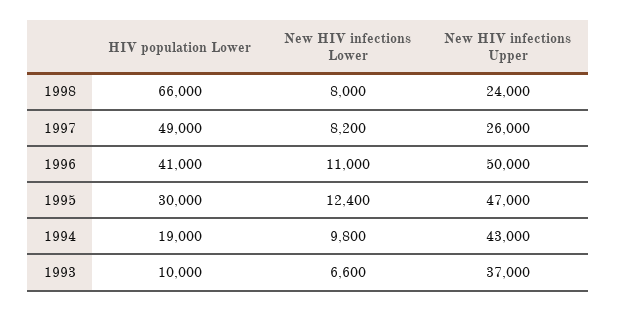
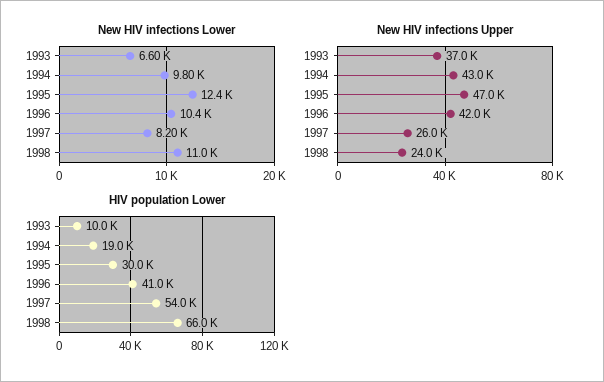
New HIV infections Lower, 1998: 8000 -> 11000
HIV population Lower, 1997: 49000 -> 54000
New HIV infections Lower, 1996: 11000 -> 10400
New HIV infections Upper, 1996: 50000 -> 42000

